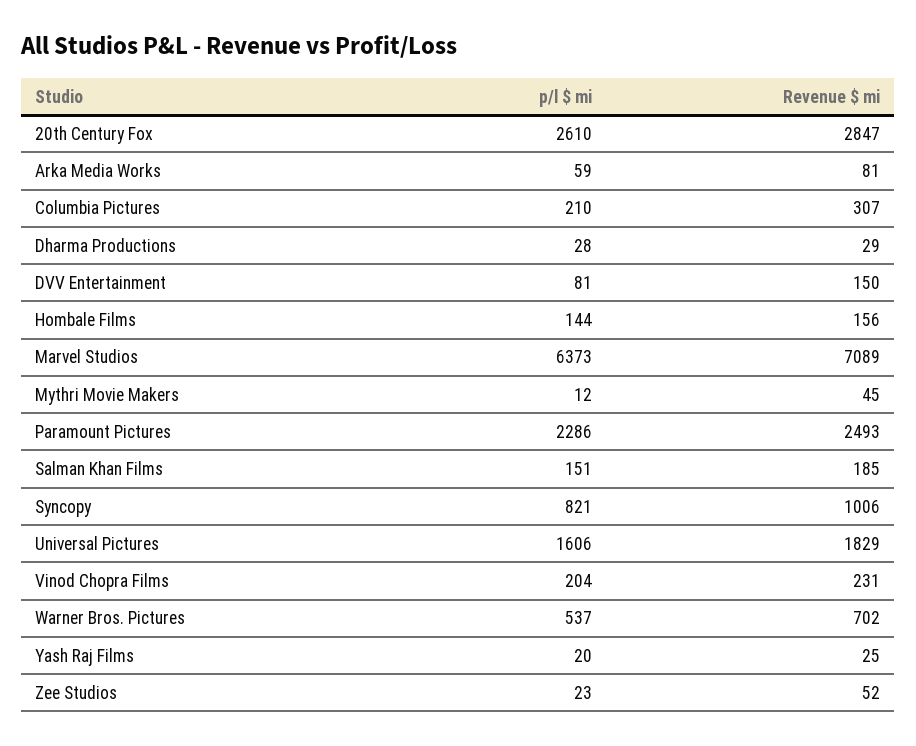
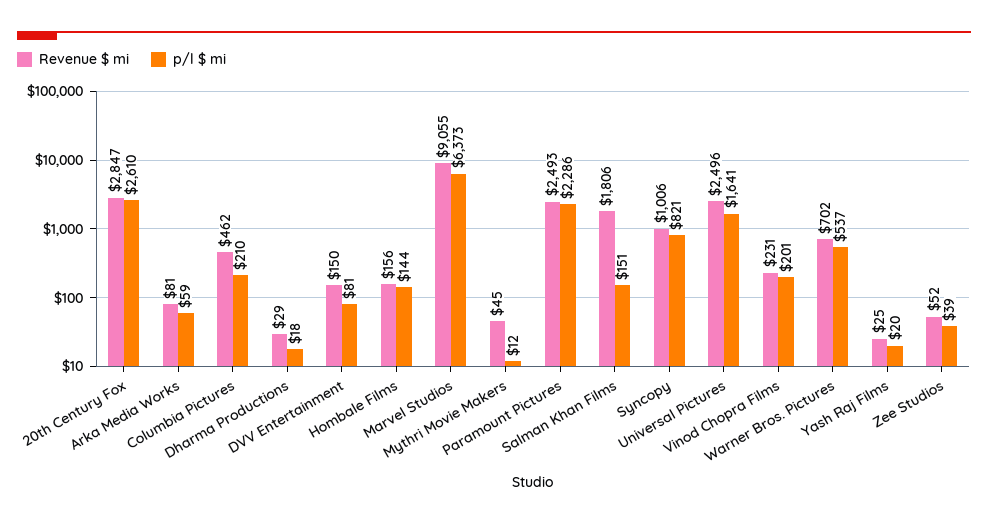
Revenue $ mi, Columbia Pictures: 307 -> 462
p/l $ mi, Dharma Productions: 28 -> 18
Revenue $ mi, Marvel Studios: 7089 -> 9055
Revenue $ mi, Salman Khan Films: 185 -> 1806
p/l $ mi, Universal Pictures: 1606 -> 1641
Revenue $ mi, Universal Pictures: 1829 -> 2496
p/l $ mi, Vinod Chopra Films: 204 -> 201
p/l $ mi, Zee Studios: 23 -> 39

